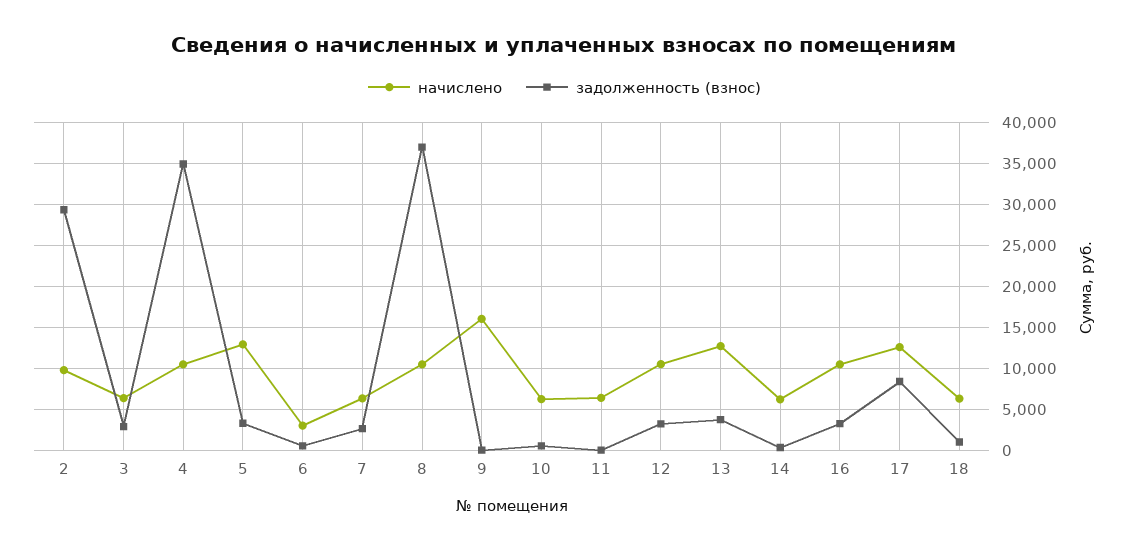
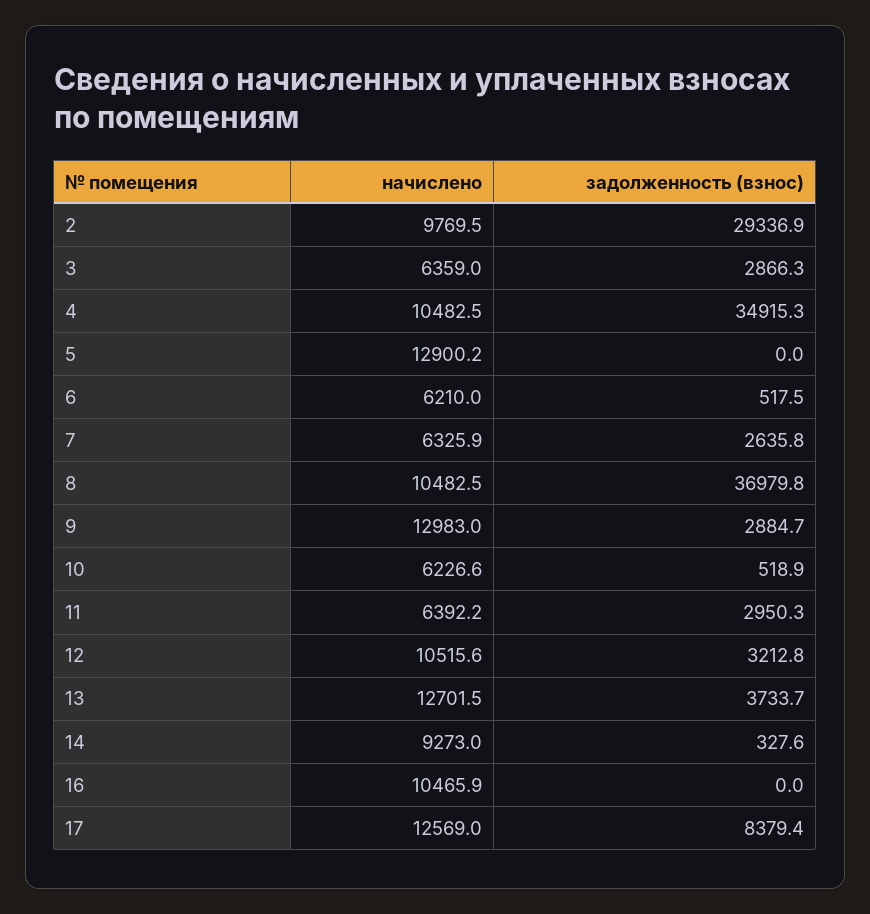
задолженность (взнос), 5: 3000 -> 0
начислено, 6: 3000 -> 6210
начислено, 9: 16000 -> 12983
задолженность (взнос), 9: 0 -> 2884.7
задолженность (взнос), 11: 0 -> 2950.3
начислено, 14: 6000 -> 9273
задолженность (взнос), 16: 3000 -> 0
начислено, 18: 6000 -> none
задолженность (взнос), 18: 1000 -> none

